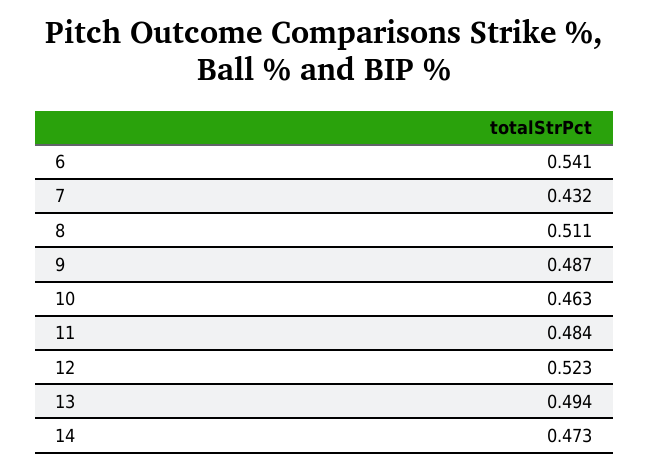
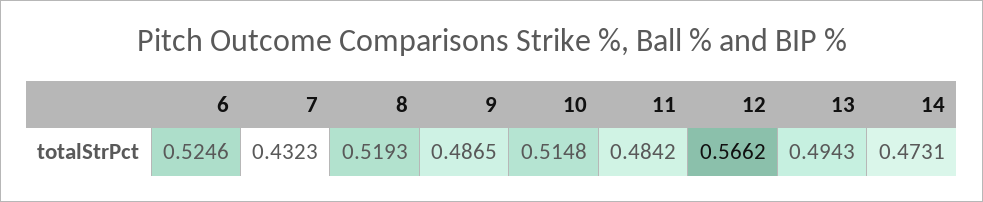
6: 0.541 -> 0.5246
8: 0.511 -> 0.5193
10: 0.463 -> 0.5148
12: 0.523 -> 0.5662

